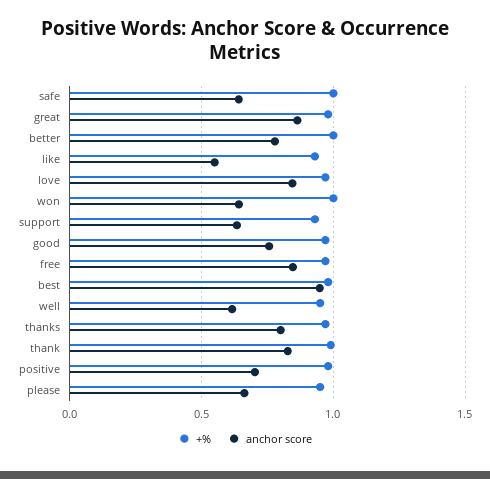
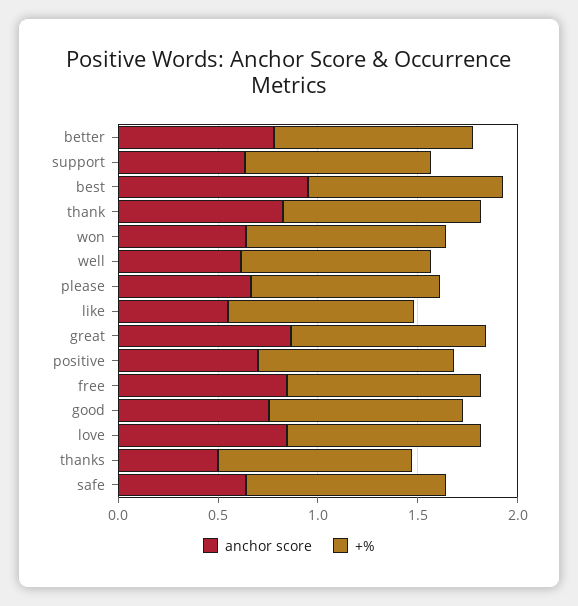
anchor score, thanks: 0.8 -> 0.5

